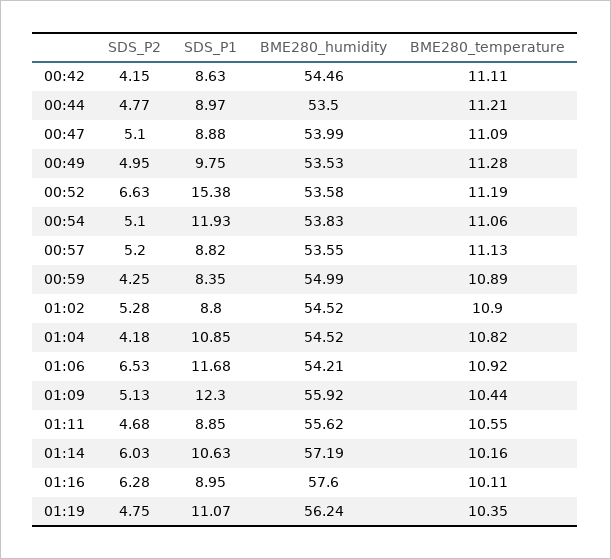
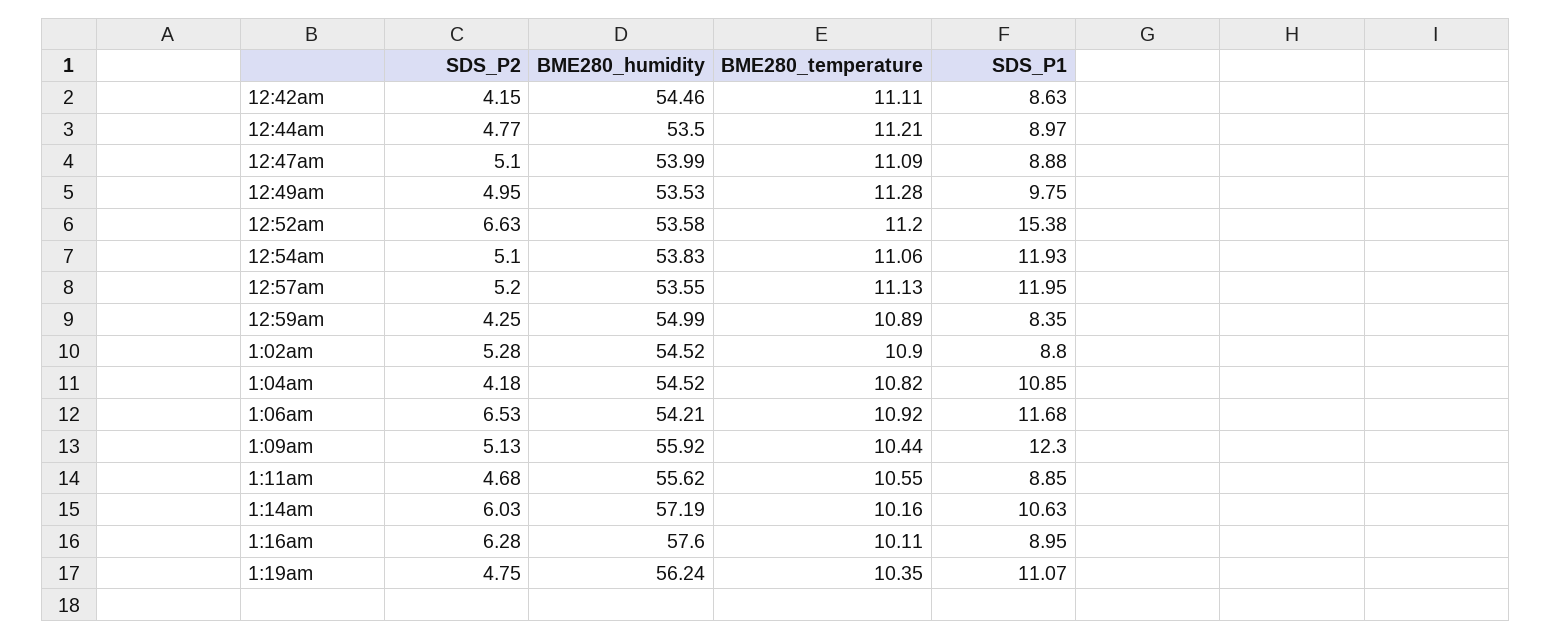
BME280_temperature, 00:52: 11.19 -> 11.2
SDS_P1, 00:57: 8.82 -> 11.95

